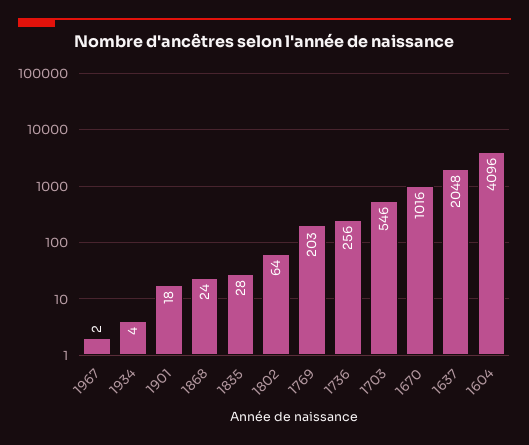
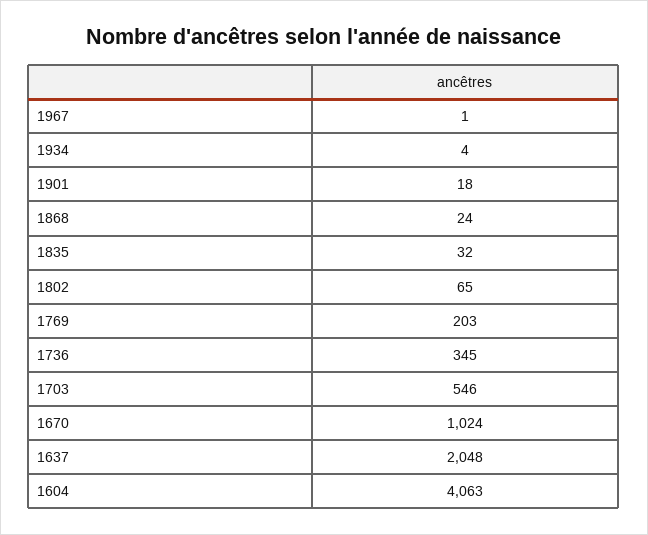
1967: 2 -> 1
1835: 28 -> 32
1802: 64 -> 65
1736: 256 -> 345
1670: 1016 -> 1024
1604: 4096 -> 4063

